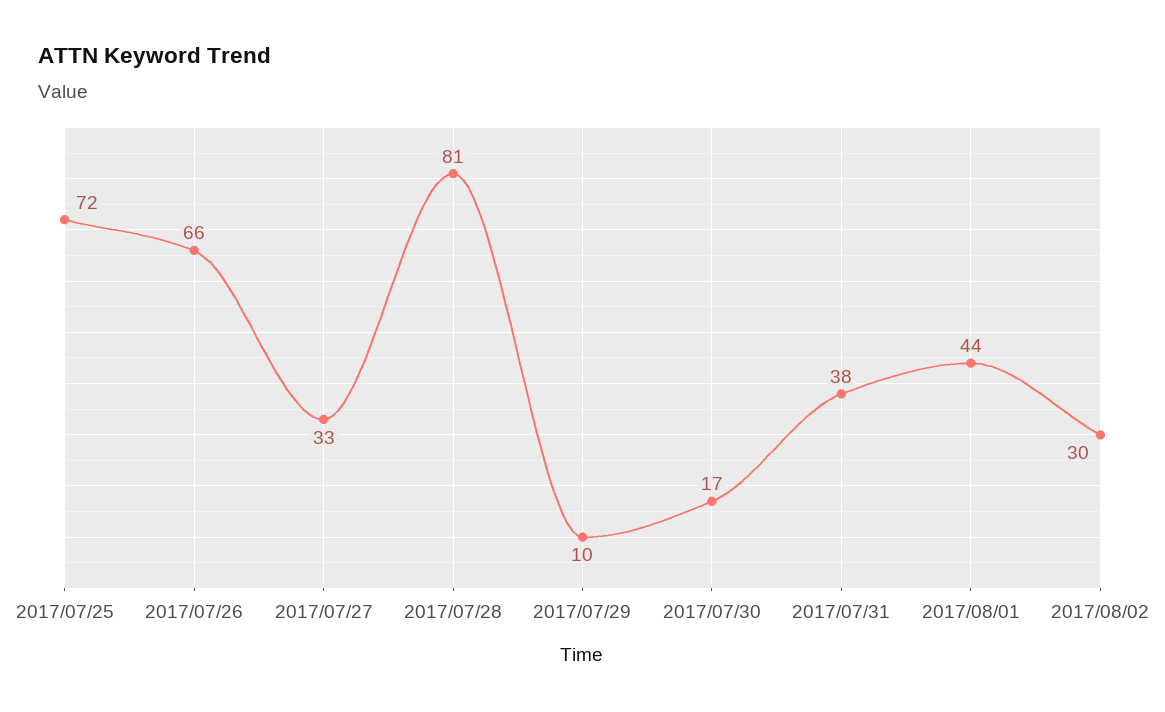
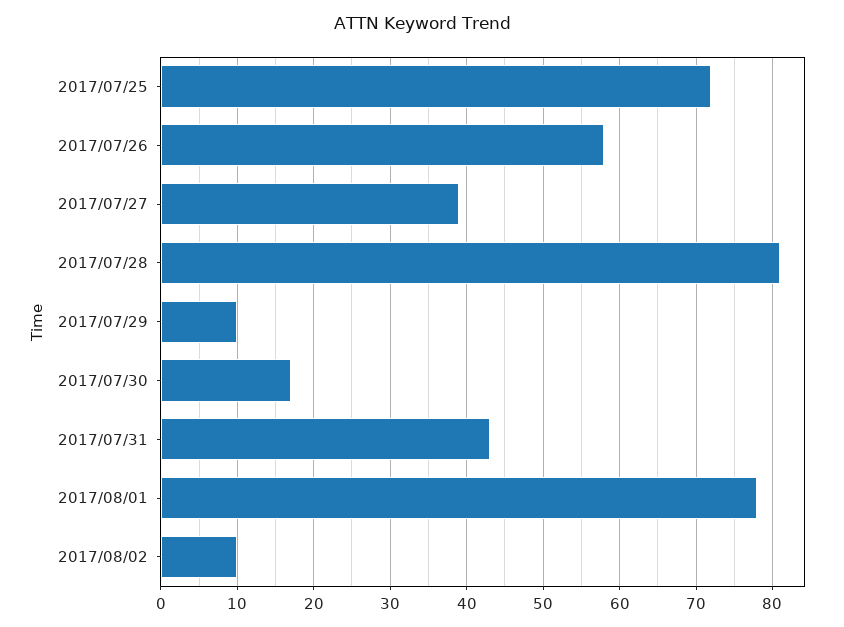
2017/07/26: 66 -> 58
2017/07/27: 33 -> 39
2017/07/31: 38 -> 43
2017/08/01: 44 -> 78
2017/08/02: 30 -> 10

